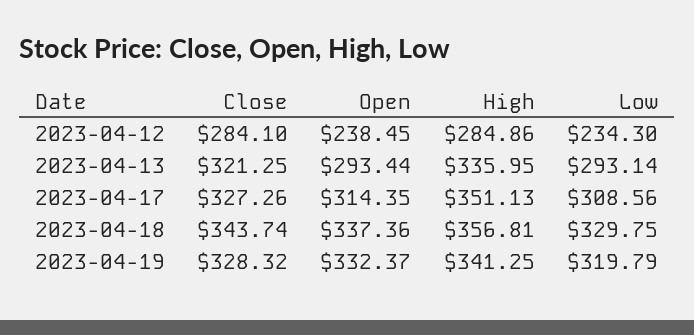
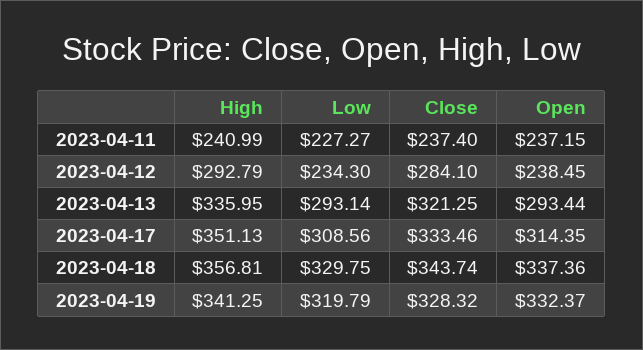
High, 2023-04-12: 284.86 -> 292.79
Close, 2023-04-17: 327.26 -> 333.46
High, 2023-04-11: none -> 240.99
Low, 2023-04-11: none -> 227.27
Close, 2023-04-11: none -> 237.4
Open, 2023-04-11: none -> 237.15

